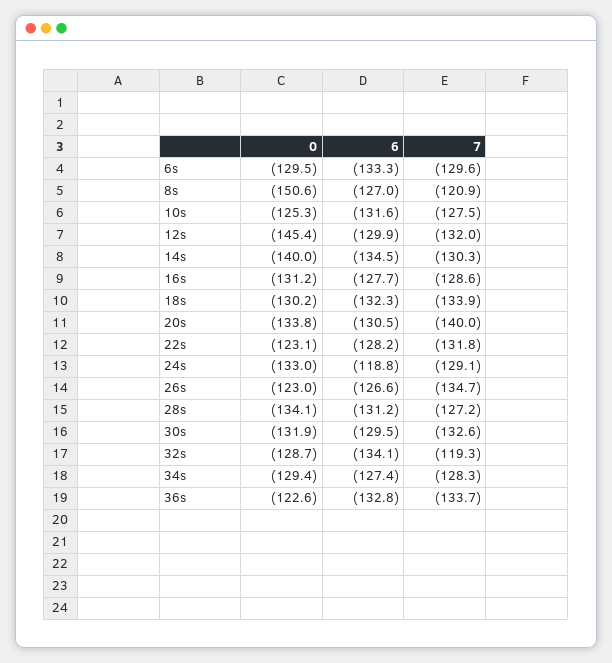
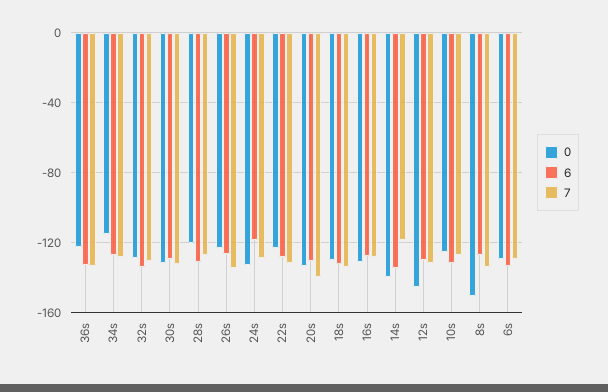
7, 8s: -120.9 -> -135
7, 14s: -130.3 -> -120
0, 28s: -134.1 -> -120
7, 32s: -119.3 -> -130
0, 34s: -129.4 -> -115

